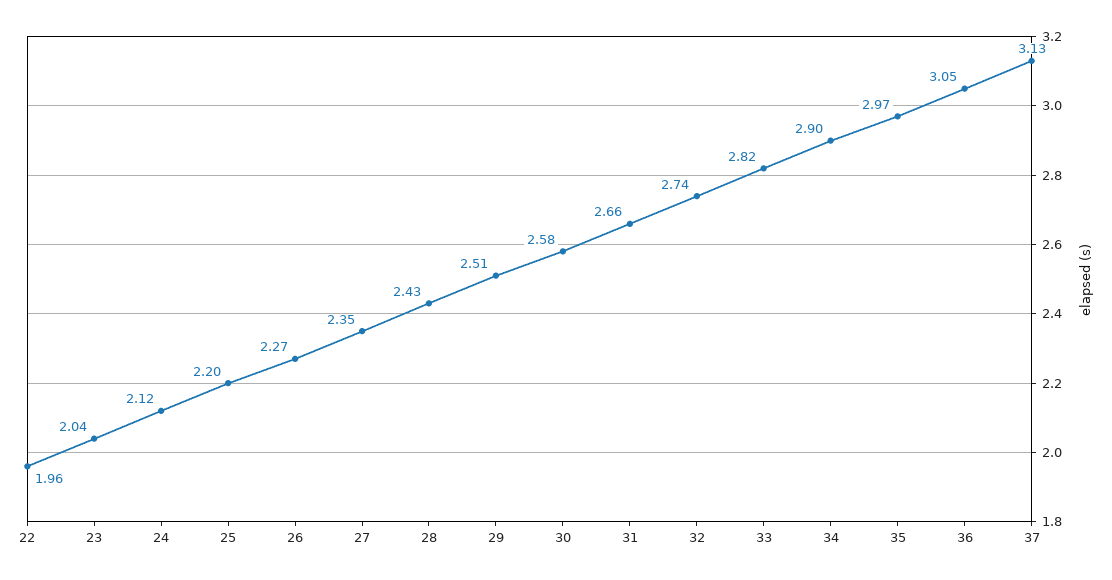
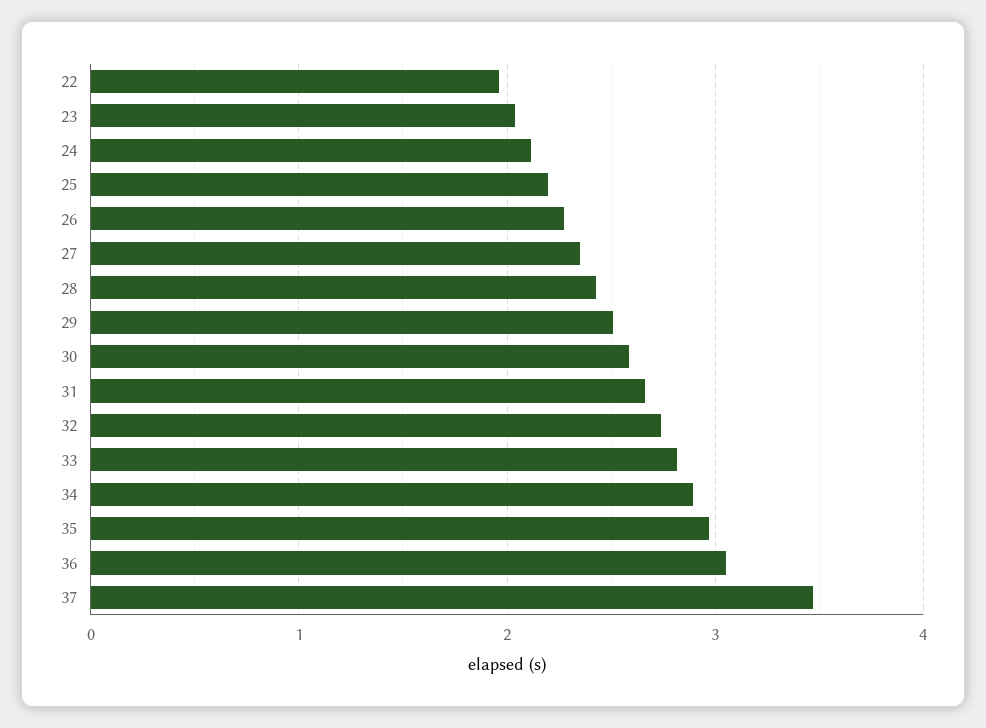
37: 3.13 -> 3.5

